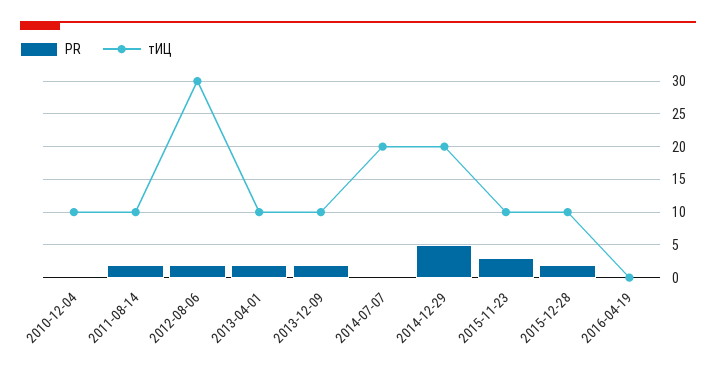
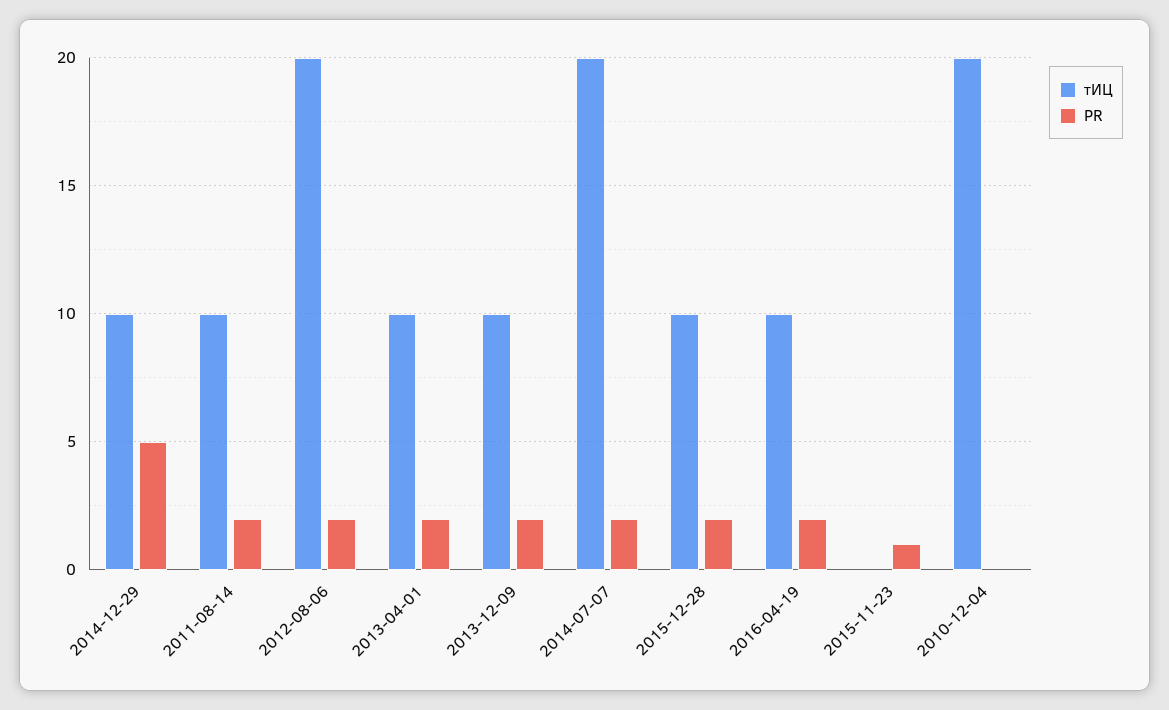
тИЦ, 2010-12-04: 10 -> 20
тИЦ, 2012-08-06: 30 -> 20
PR, 2014-07-07: 0 -> 2
тИЦ, 2014-12-29: 20 -> 10
PR, 2015-11-23: 3 -> 1
тИЦ, 2015-11-23: 10 -> 0
PR, 2016-04-19: 0 -> 2
тИЦ, 2016-04-19: 0 -> 10

